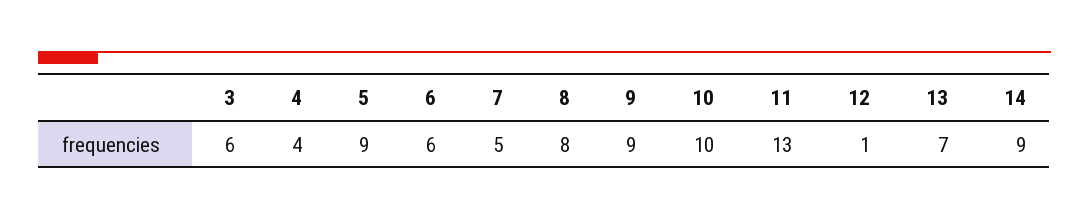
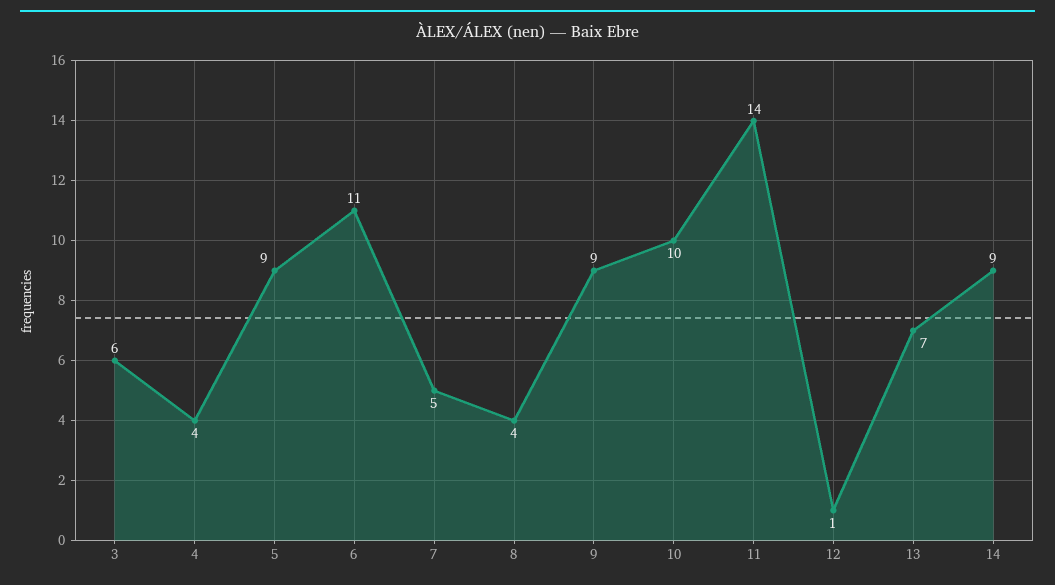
6: 6 -> 11
8: 8 -> 4
11: 13 -> 14

